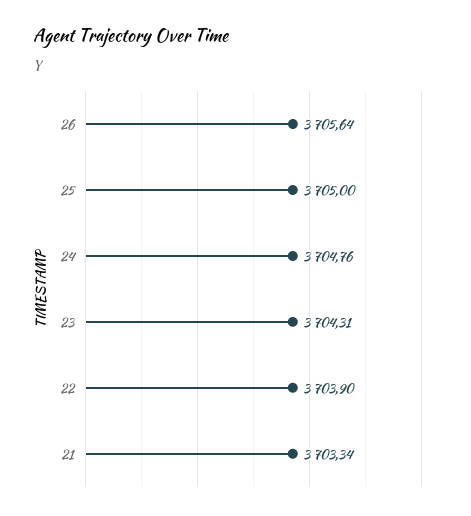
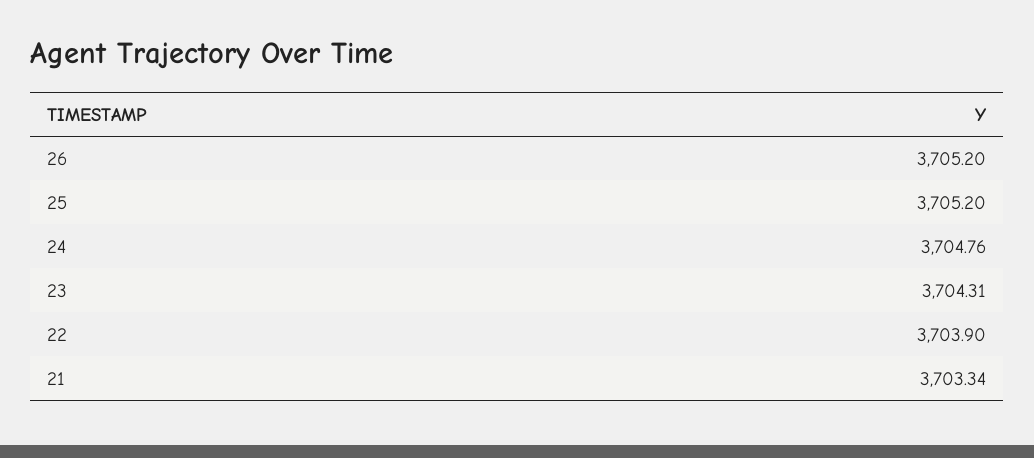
26: 3705.64 -> 3705.2
25: 3705 -> 3705.2

